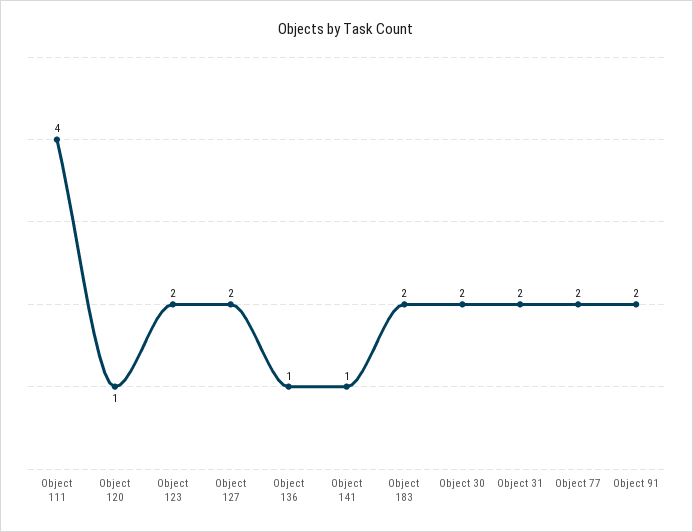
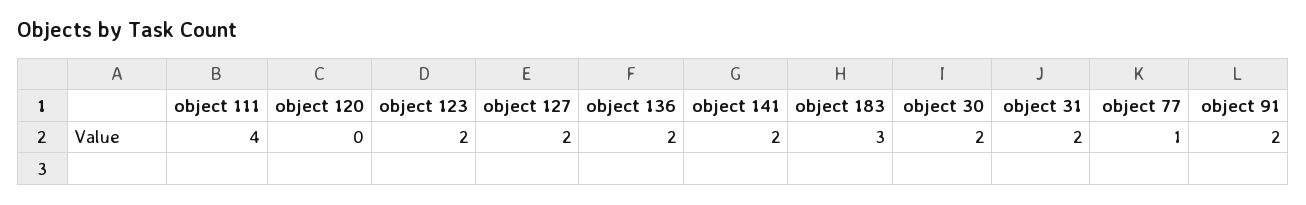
Object 120: 1 -> 0
Object 136: 1 -> 2
Object 141: 1 -> 2
Object 183: 2 -> 3
Object 77: 2 -> 1

